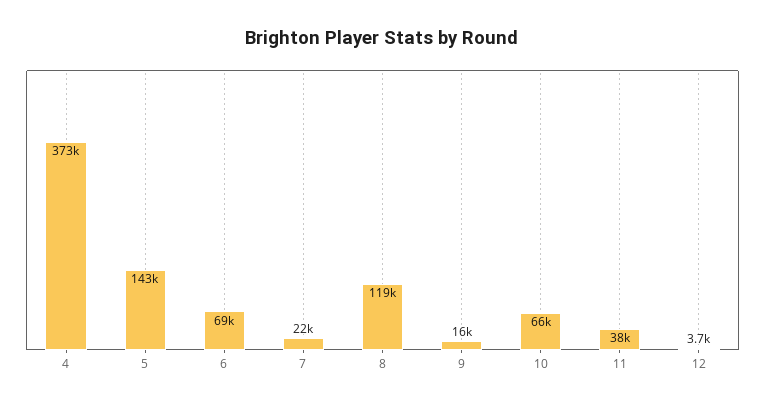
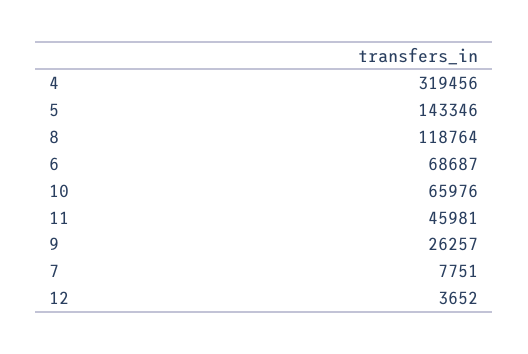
4: 373000 -> 319456
7: 22000 -> 7751
9: 16000 -> 26257
11: 38000 -> 45981

